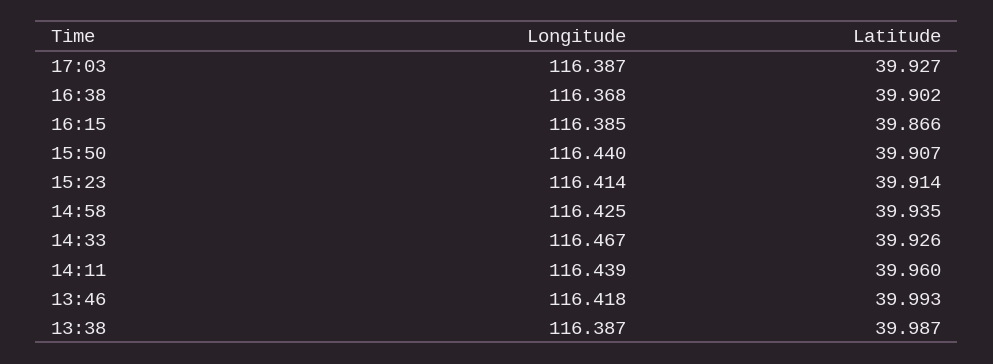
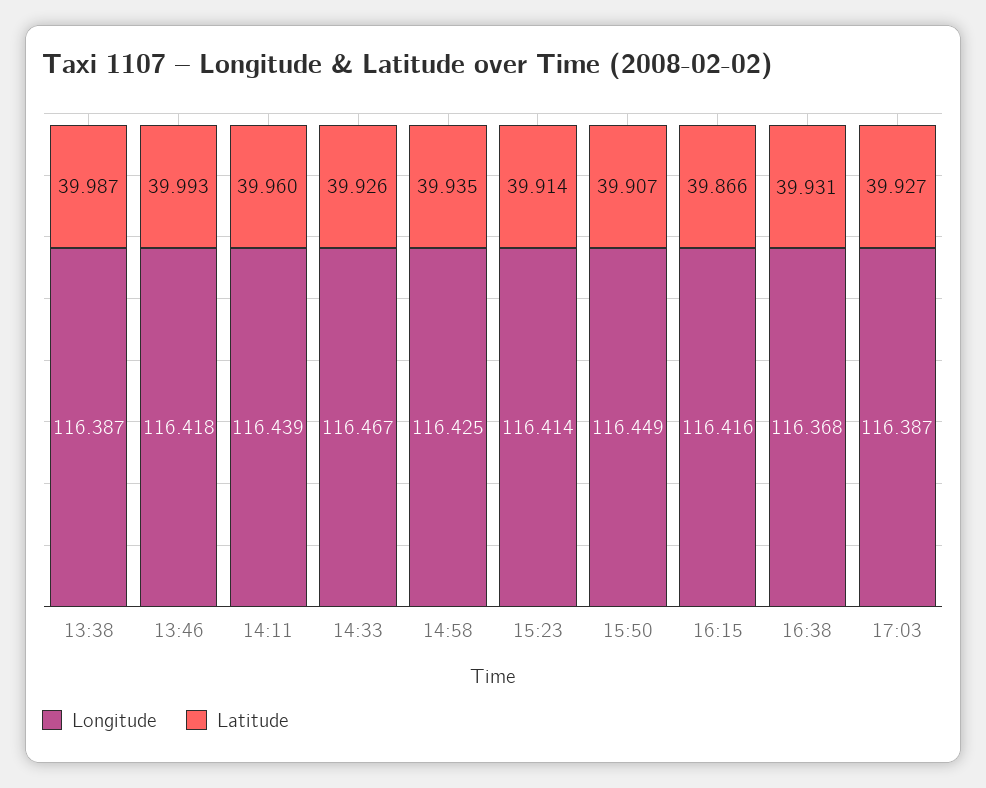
Latitude, 16:38: 39.902 -> 39.931
Longitude, 16:15: 116.385 -> 116.416
Longitude, 15:50: 116.44 -> 116.449

